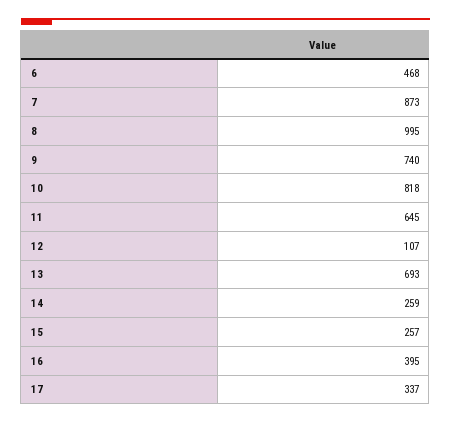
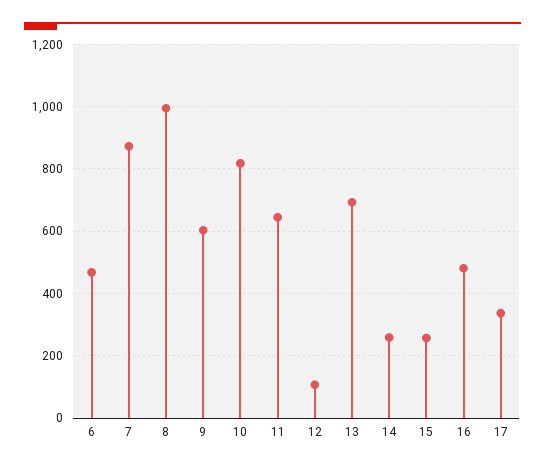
9: 740 -> 600
16: 395 -> 480

